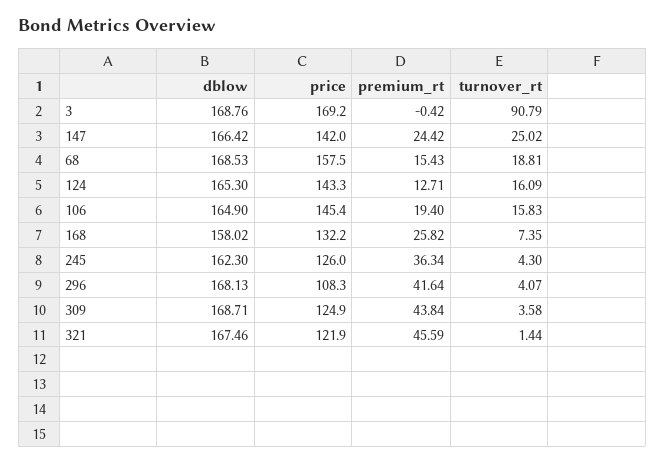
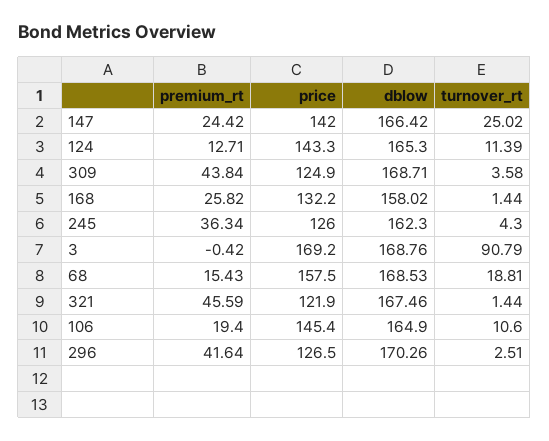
turnover_rt, 124: 16.09 -> 11.39
turnover_rt, 106: 15.83 -> 10.6
turnover_rt, 168: 7.35 -> 1.44
dblow, 296: 168.13 -> 170.26
price, 296: 108.3 -> 126.5
turnover_rt, 296: 4.07 -> 2.51

